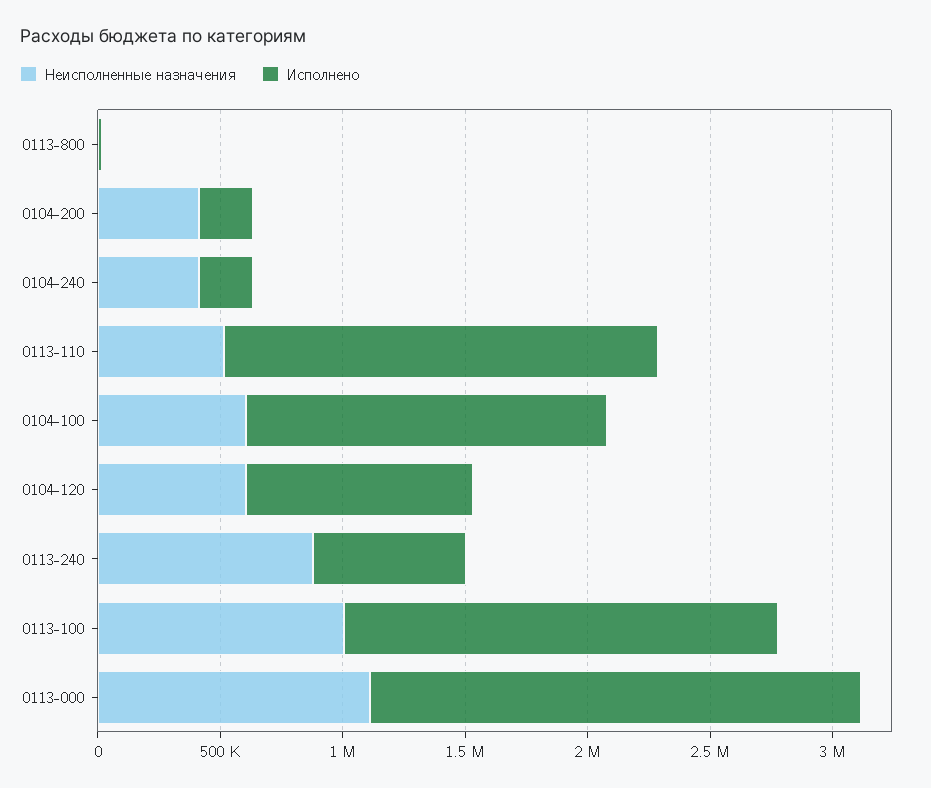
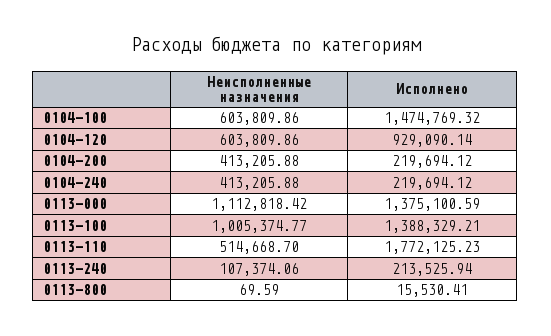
Неисполненные назначения, 0113-240: 900000 -> 107374.06
Исполнено, 0113-240: 600000 -> 213525.94
Исполнено, 0113-100: 1800000 -> 1388329.21
Исполнено, 0113-000: 2000000 -> 1375100.59

